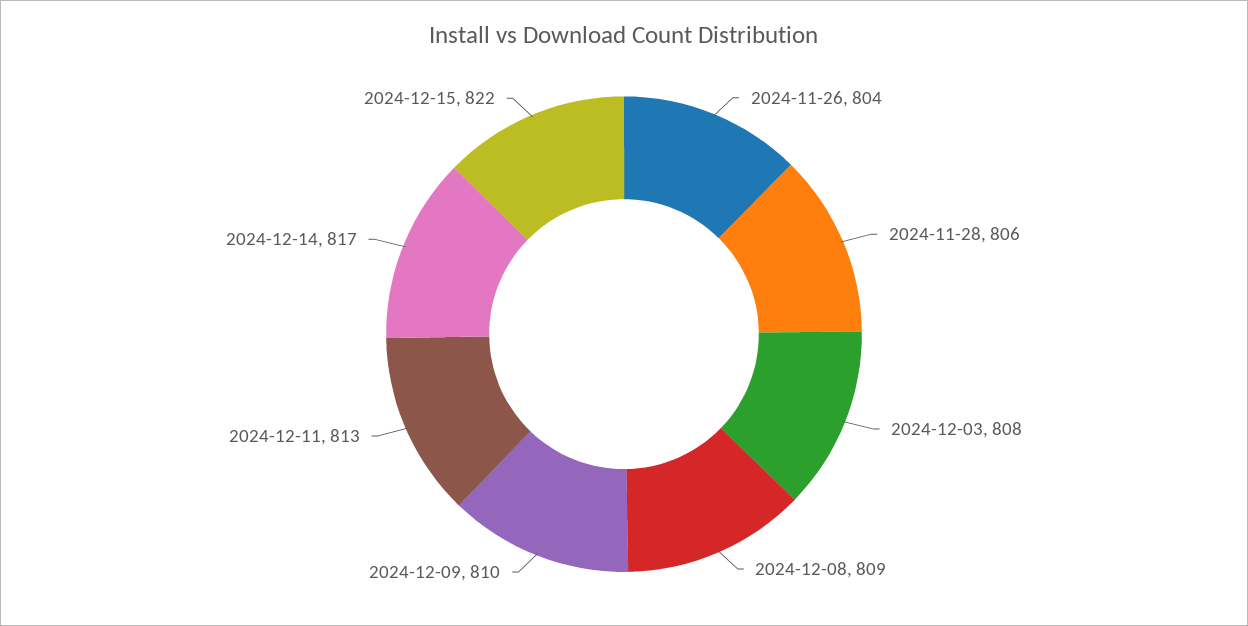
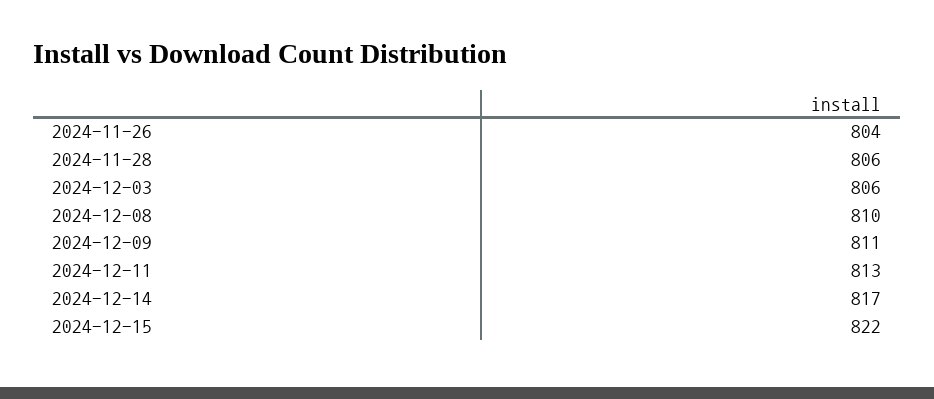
2024-12-03: 808 -> 806
2024-12-08: 809 -> 810
2024-12-09: 810 -> 811

